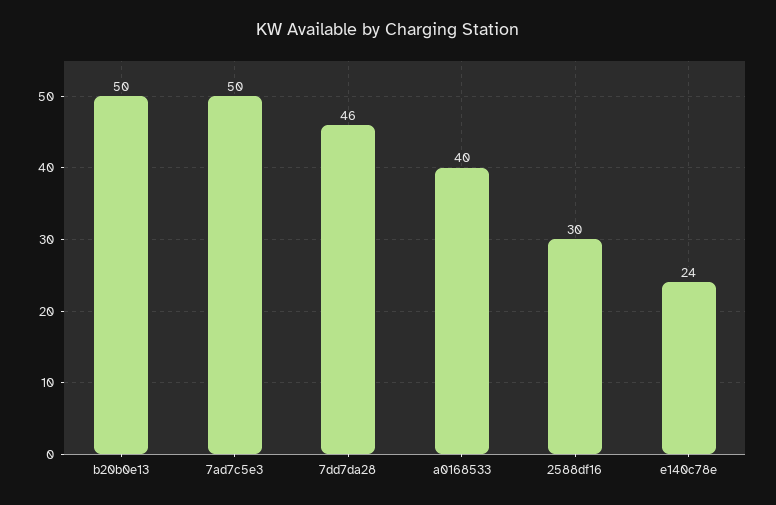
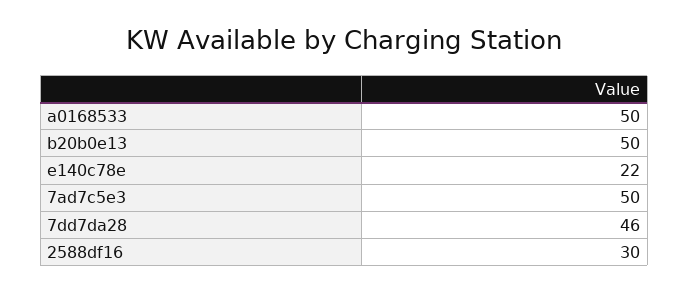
a0168533: 40 -> 50
e140c78e: 24 -> 22

